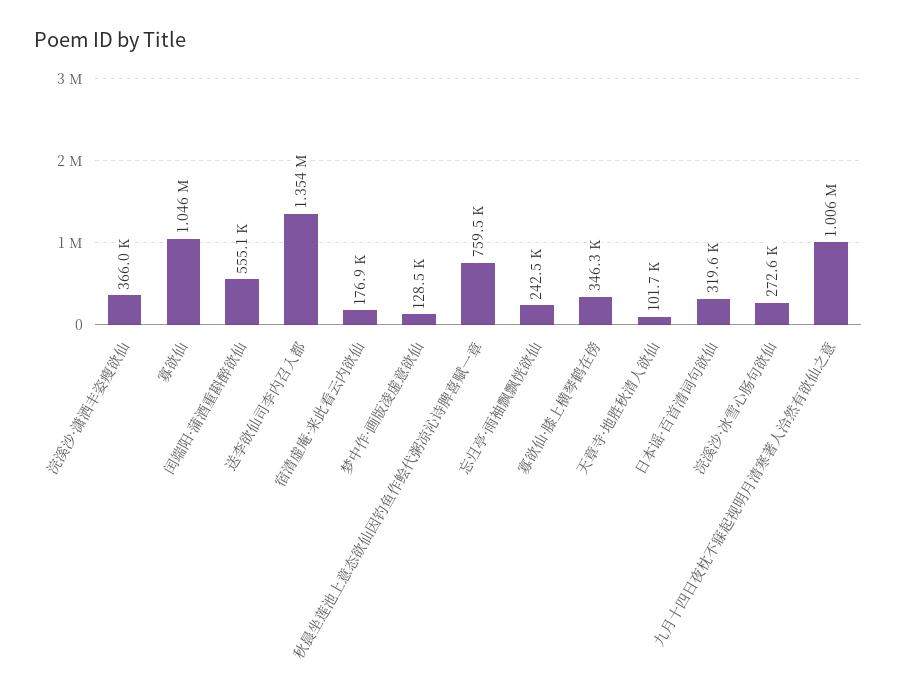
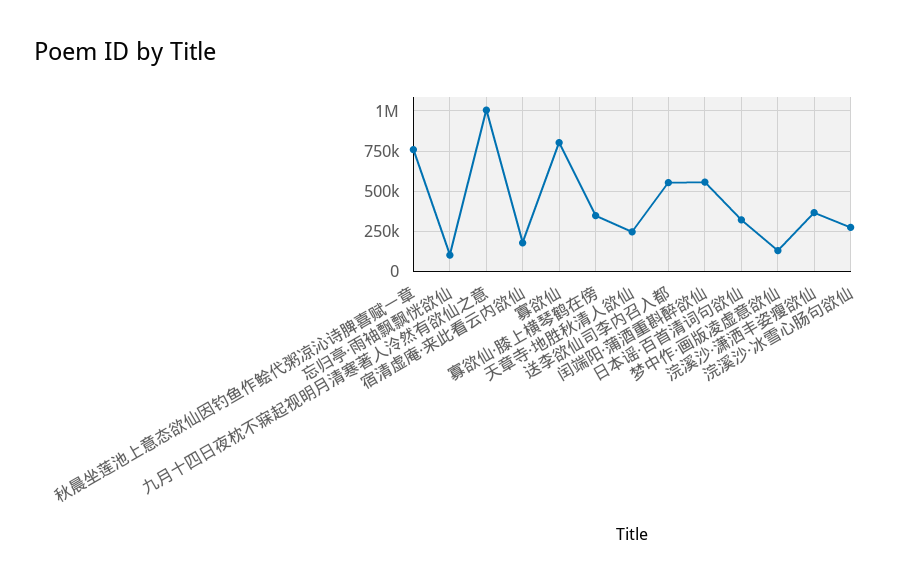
寡欲仙: 1046000 -> 800000
送李欲仙司李内召入都: 1354000 -> 550000
忘归亭·雨袖飘飘恍欲仙: 242500 -> 100000
天章寺·地胜秋清人欲仙: 101700 -> 250000

